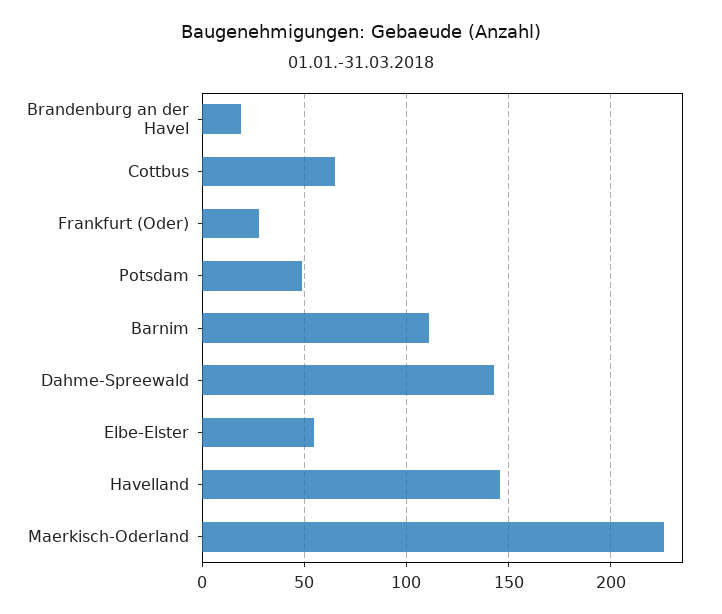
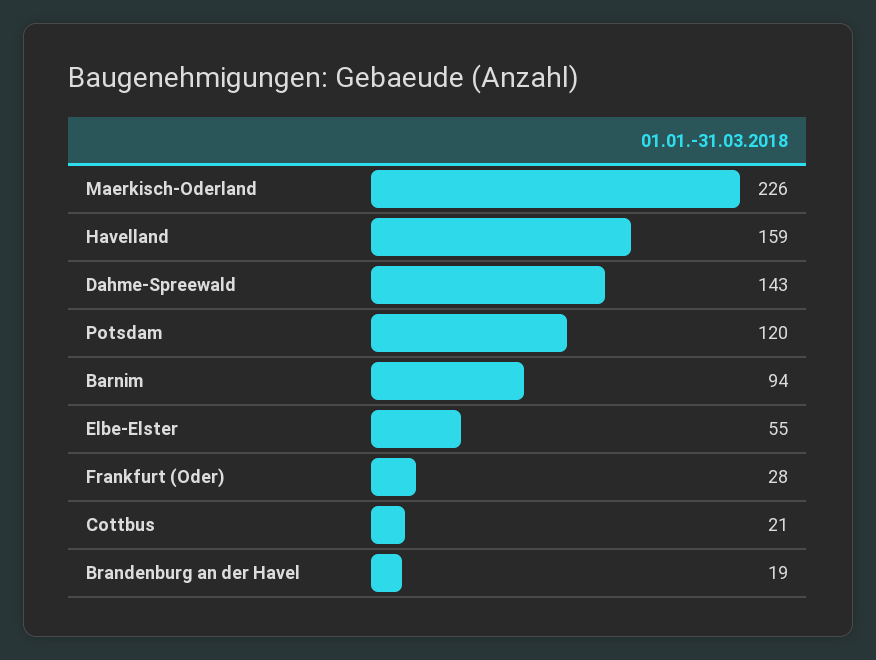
Cottbus: 65 -> 21
Potsdam: 50 -> 120
Barnim: 110 -> 94
Havelland: 145 -> 159

